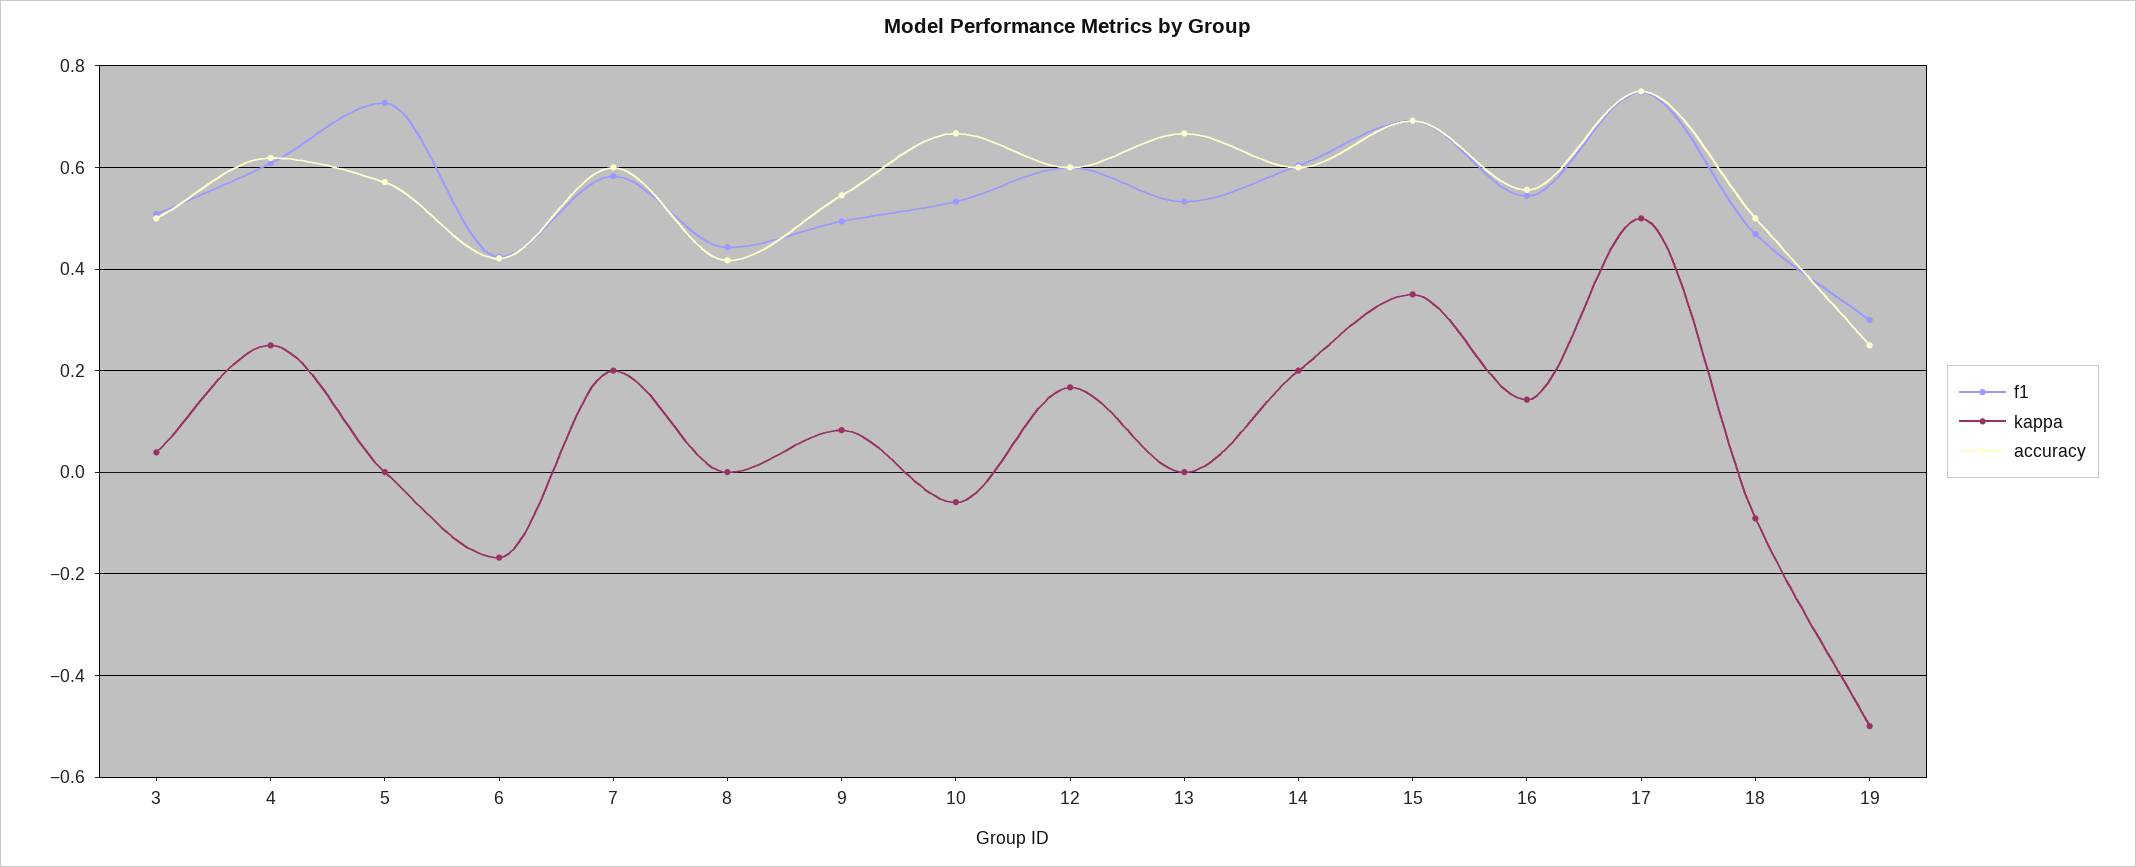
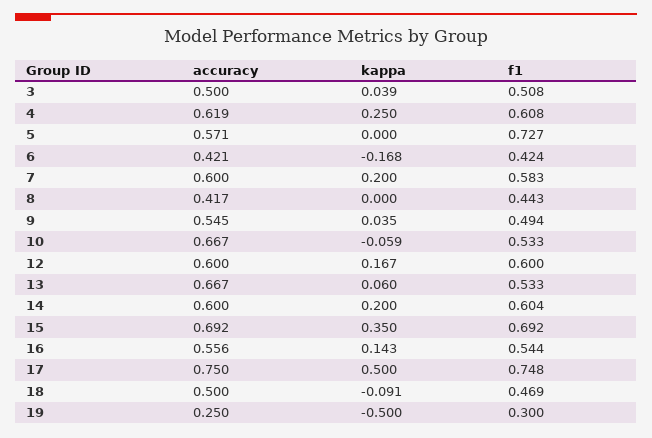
kappa, 9: 0.08 -> 0.035
kappa, 13: 0 -> 0.06

